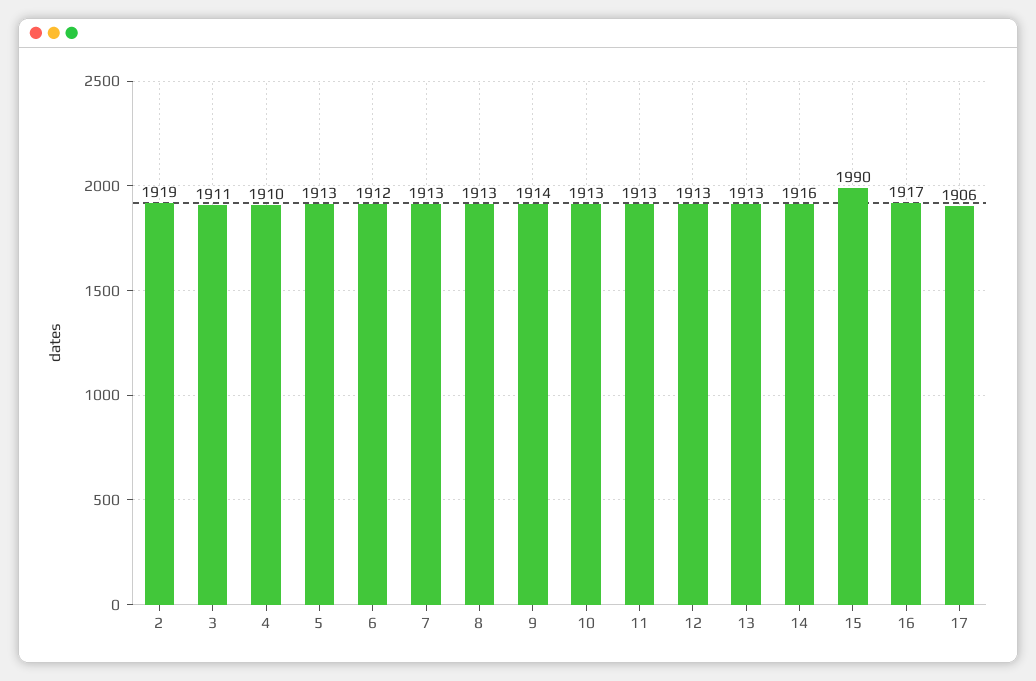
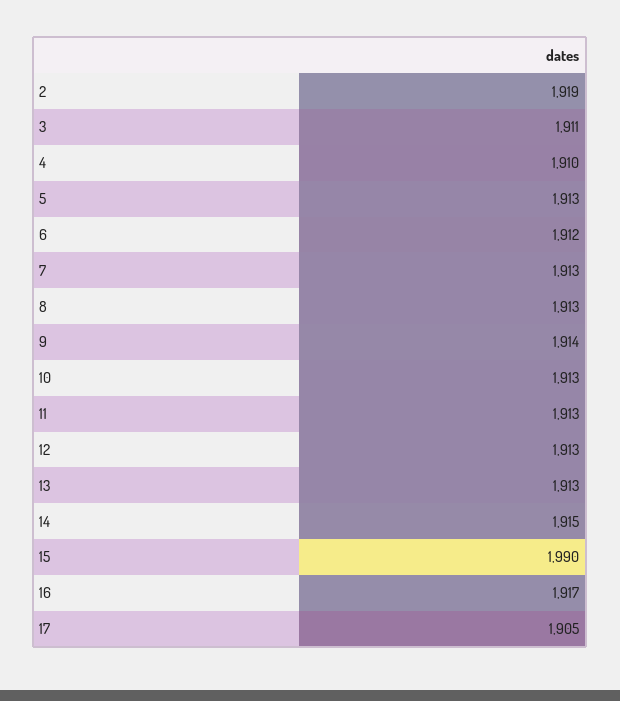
14: 1916 -> 1915
17: 1906 -> 1905

